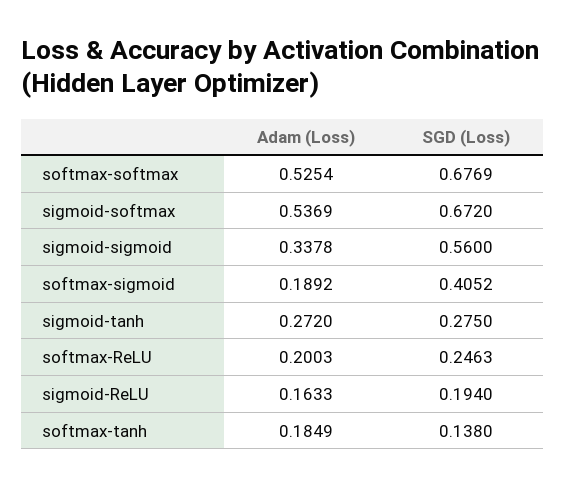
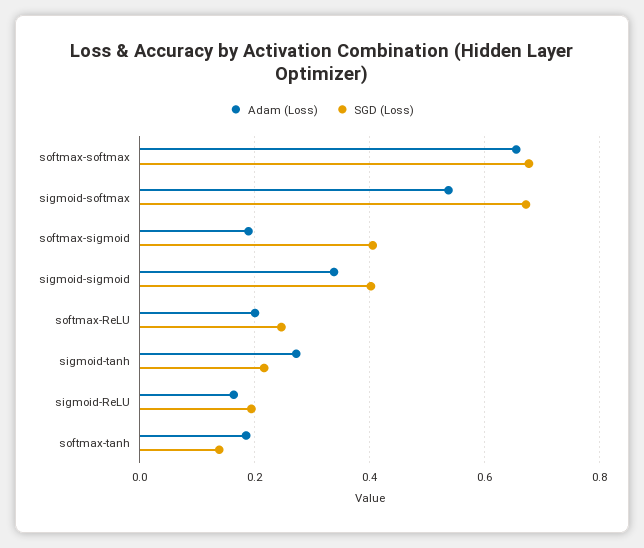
Adam (Loss), softmax-softmax: 0.5254 -> 0.66
SGD (Loss), sigmoid-sigmoid: 0.56 -> 0.4
SGD (Loss), sigmoid-tanh: 0.275 -> 0.22

